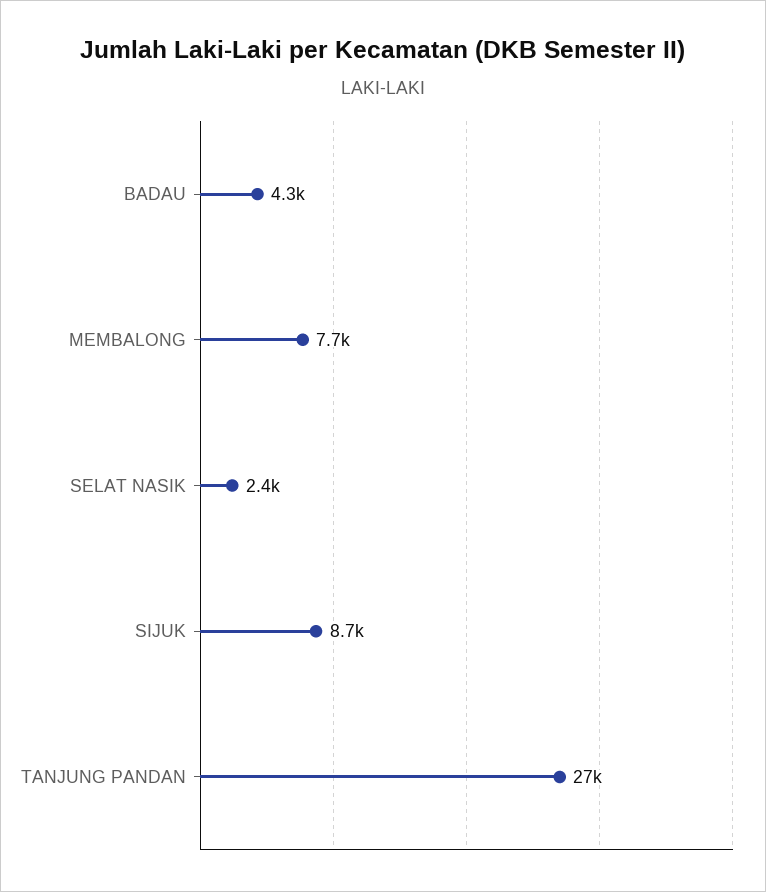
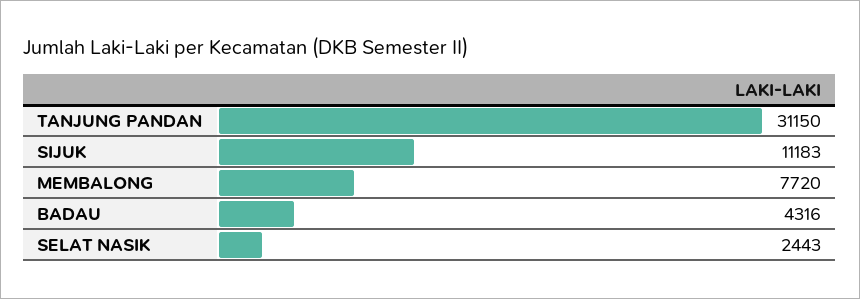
SIJUK: 8700 -> 11183
TANJUNG PANDAN: 27000 -> 31150

